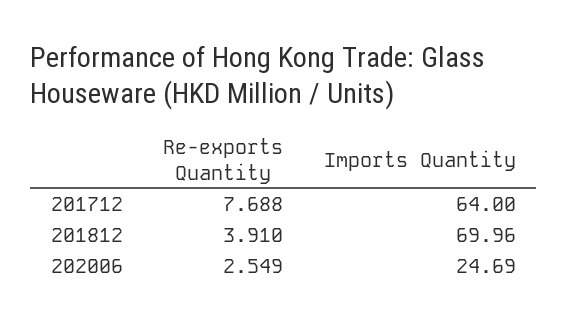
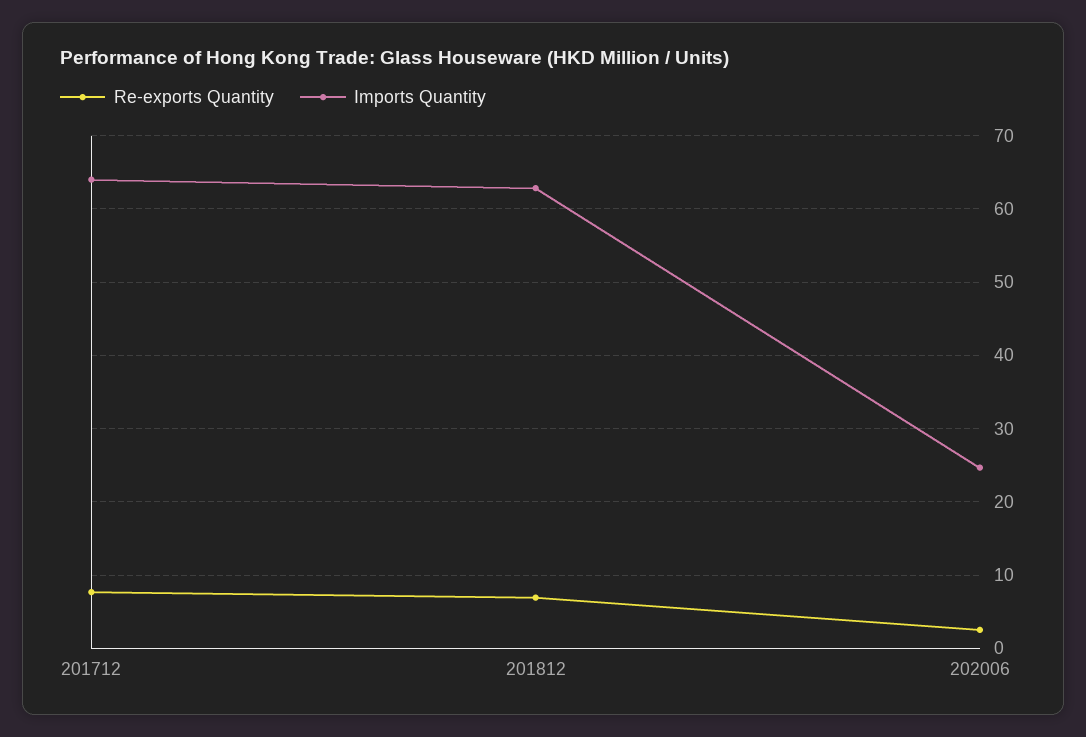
Re-exports Quantity, 201812: 3.91 -> 7
Imports Quantity, 201812: 69.96 -> 63

